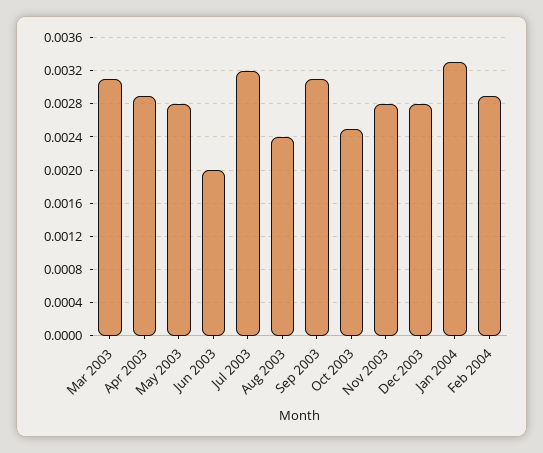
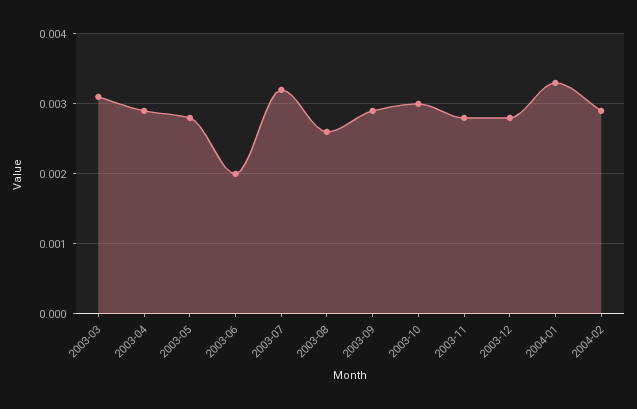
Aug 2003: 0.0024 -> 0.0026
Sep 2003: 0.0031 -> 0.0029
Oct 2003: 0.0025 -> 0.003

